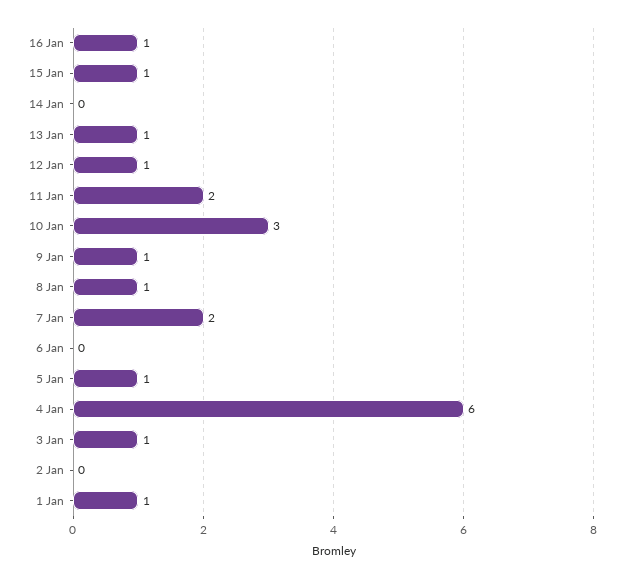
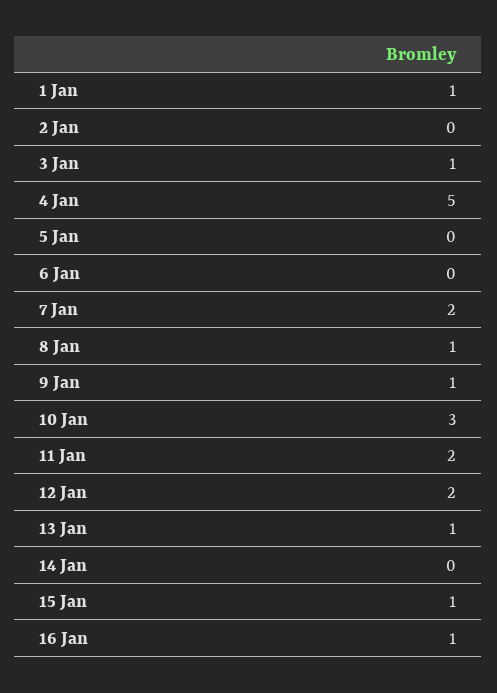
12 Jan: 1 -> 2
5 Jan: 1 -> 0
4 Jan: 6 -> 5

